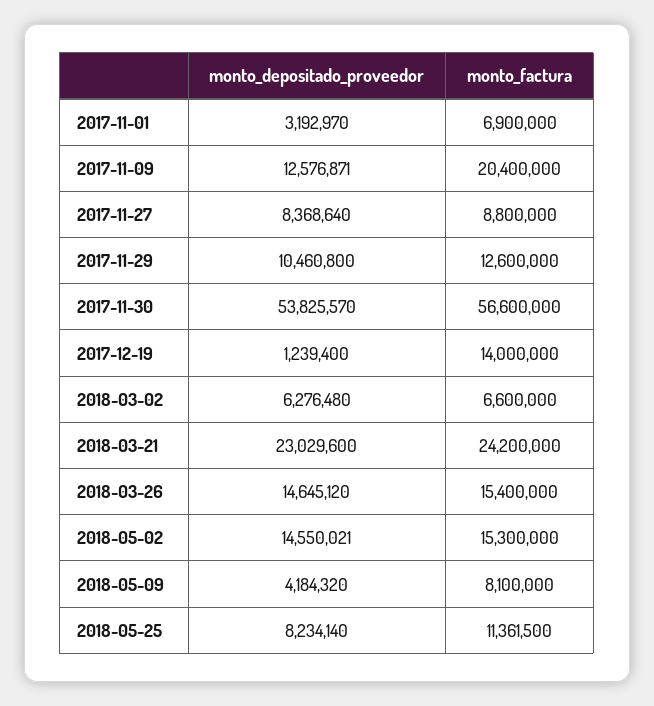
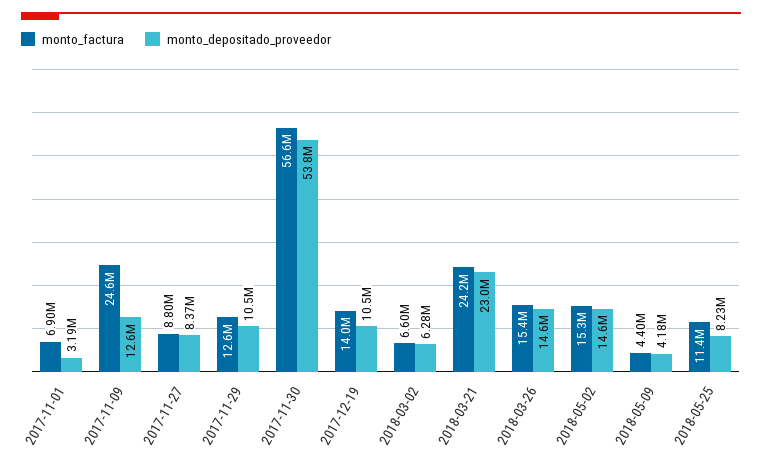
monto_factura, 2017-11-09: 20400000 -> 24600000
monto_depositado_proveedor, 2017-12-19: 1239400 -> 10500000
monto_factura, 2018-05-09: 8100000 -> 4400000

